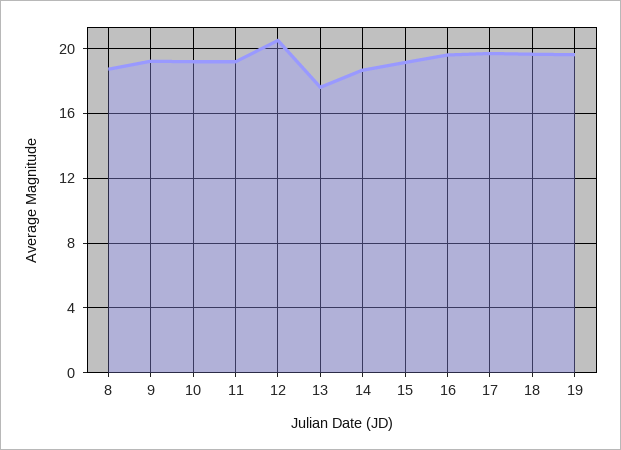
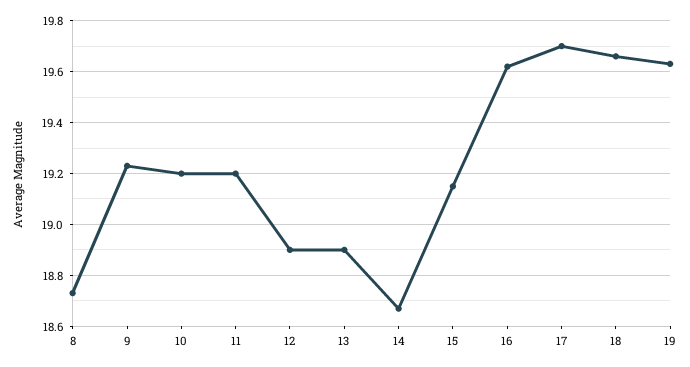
12: 20.5 -> 18.9
13: 17.5 -> 18.9

